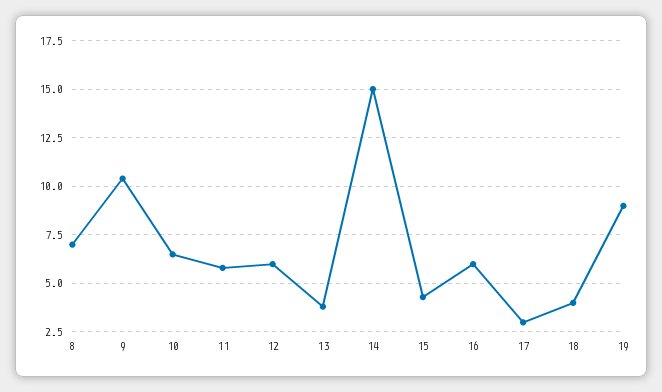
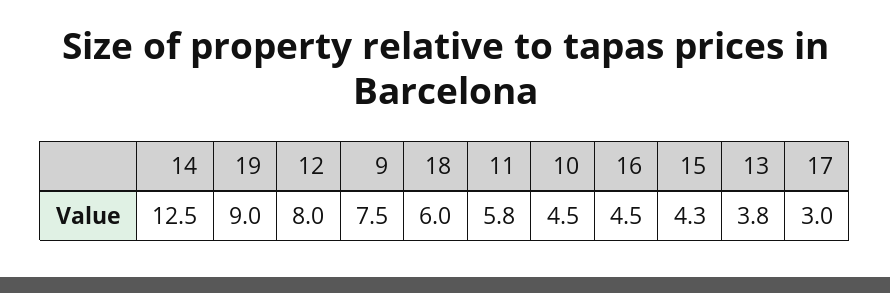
8: 7 -> none
9: 10.5 -> 7.5
10: 6.5 -> 4.5
12: 6 -> 8
14: 15 -> 12.5
16: 6 -> 4.5
18: 4 -> 6

